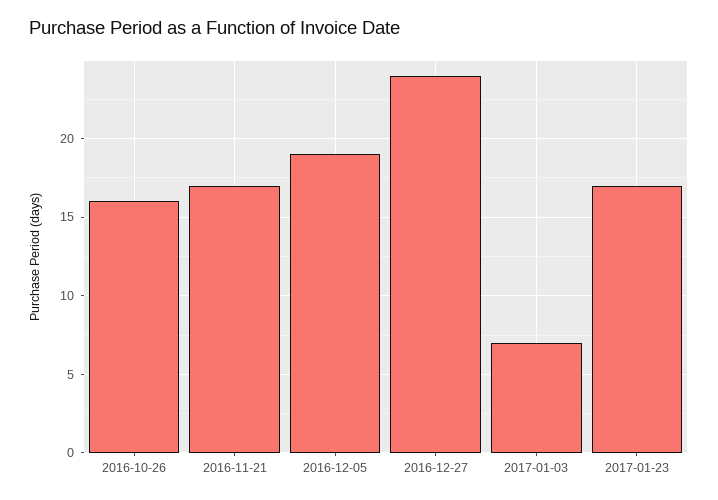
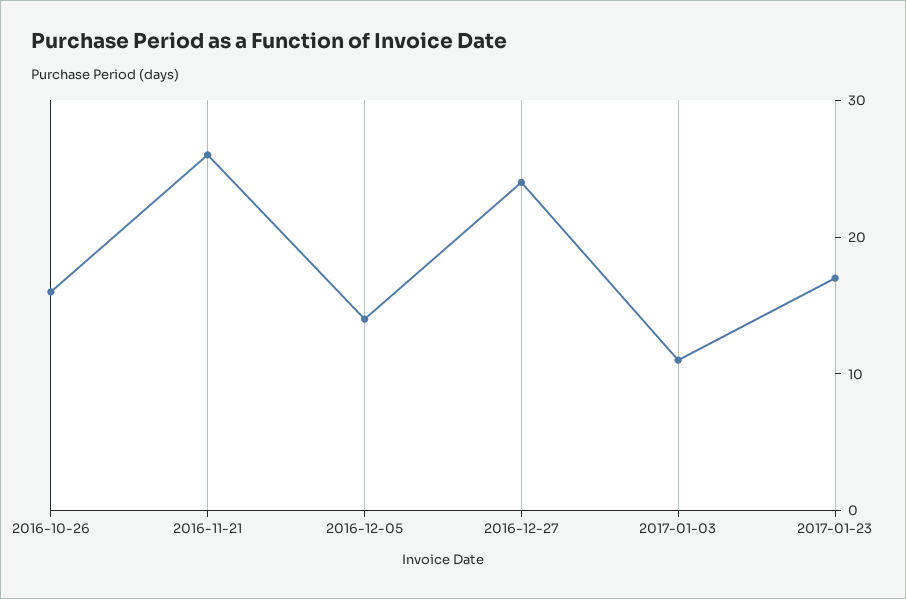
2016-11-21: 17 -> 26
2016-12-05: 19 -> 14
2017-01-03: 7 -> 11

